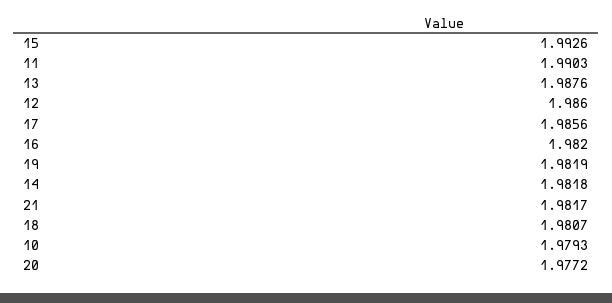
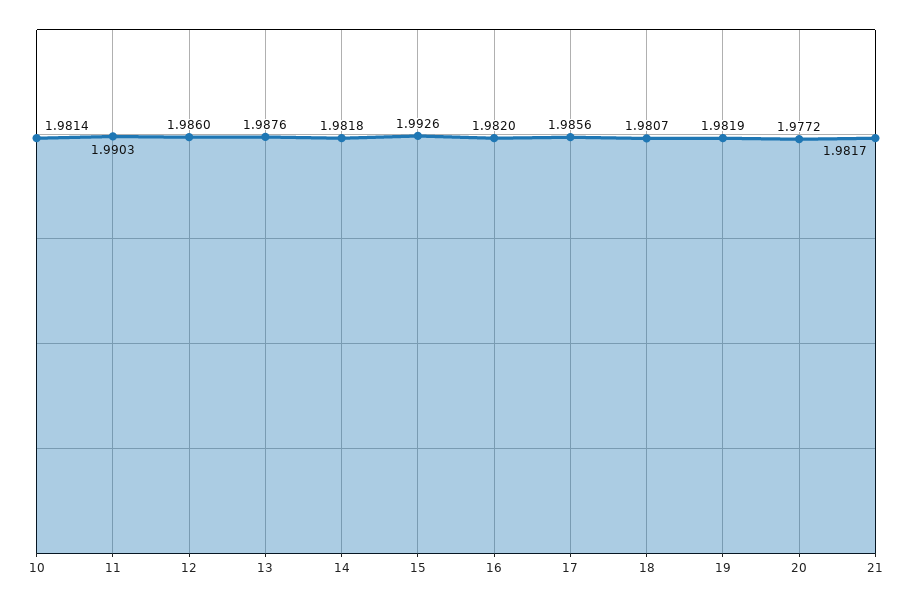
10: 1.9793 -> 1.9814

